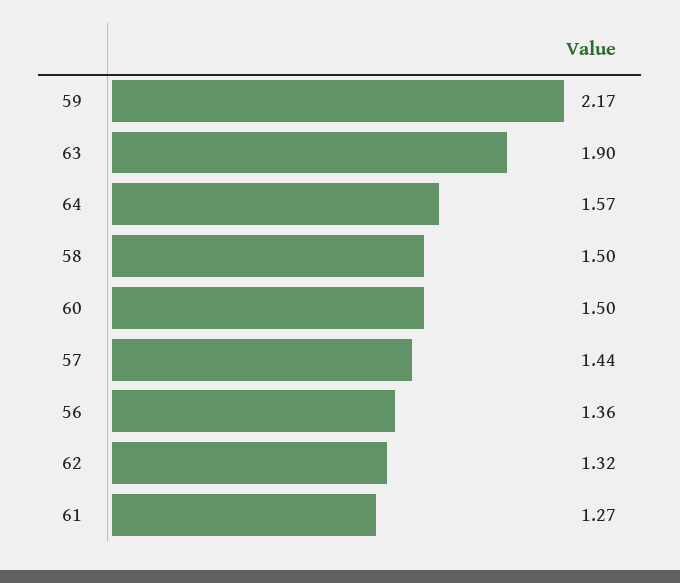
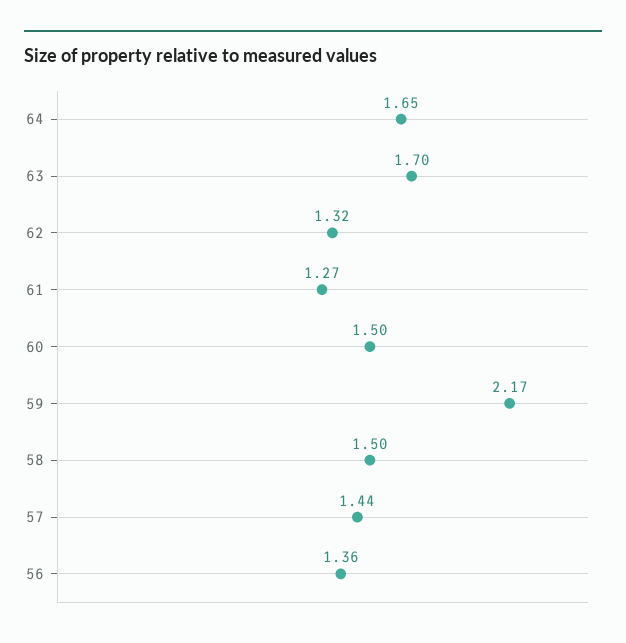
63: 1.9 -> 1.7
64: 1.57 -> 1.65

